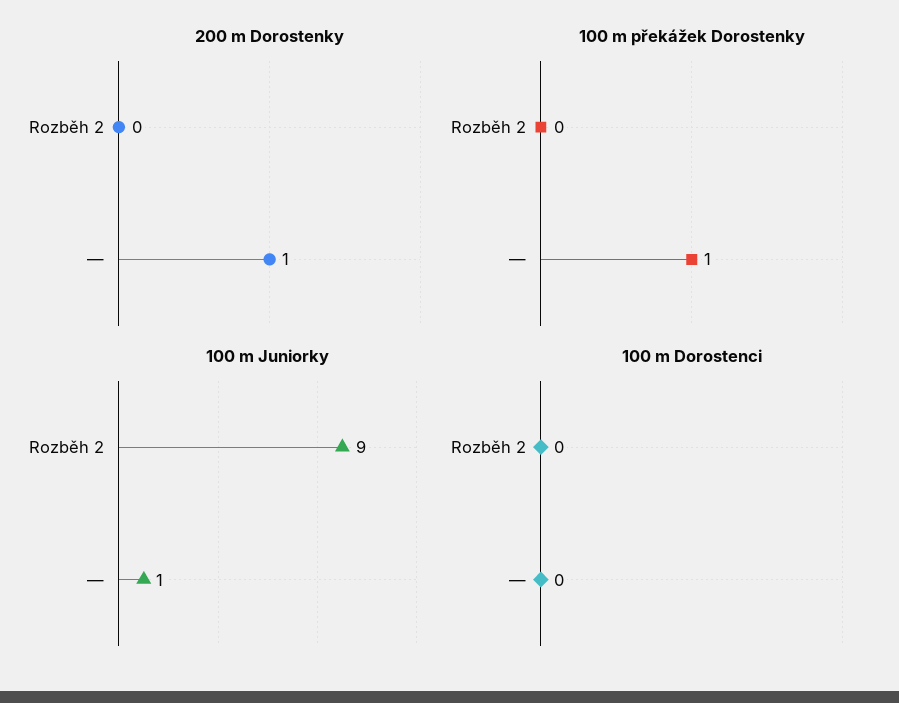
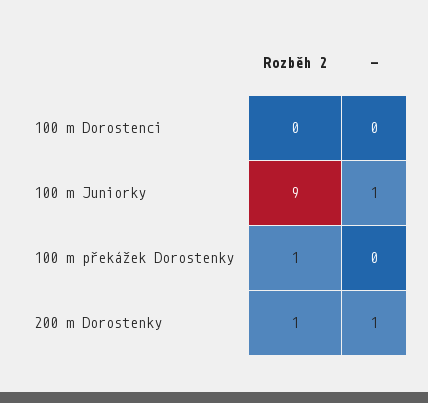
200 m Dorostenky, Rozběh 2: 0 -> 1
100 m překážek Dorostenky, Rozběh 2: 0 -> 1
100 m překážek Dorostenky, —: 1 -> 0

